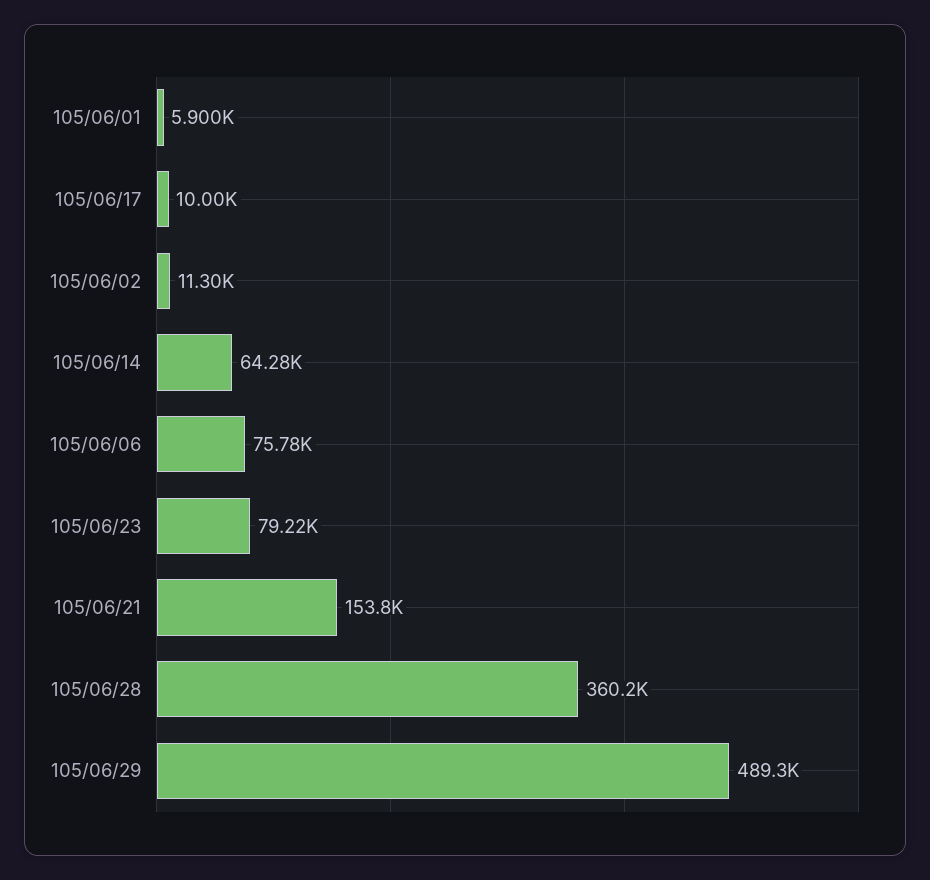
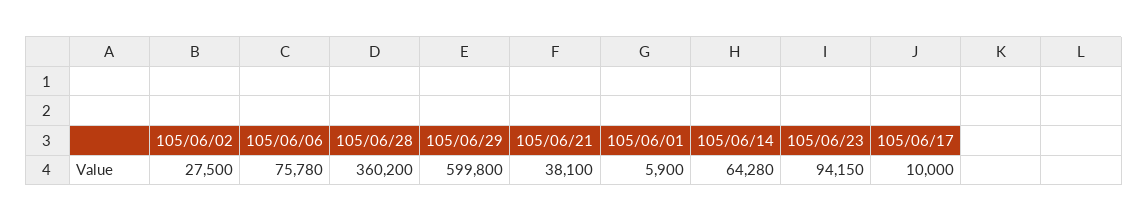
105/06/02: 11300 -> 27500
105/06/23: 79220 -> 94150
105/06/21: 153800 -> 38100
105/06/29: 489300 -> 599800

